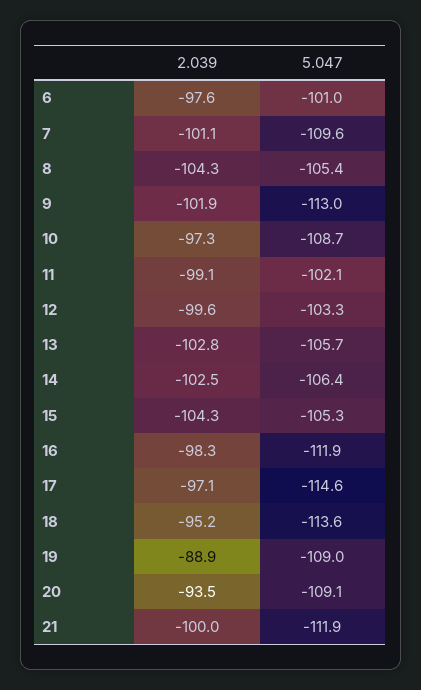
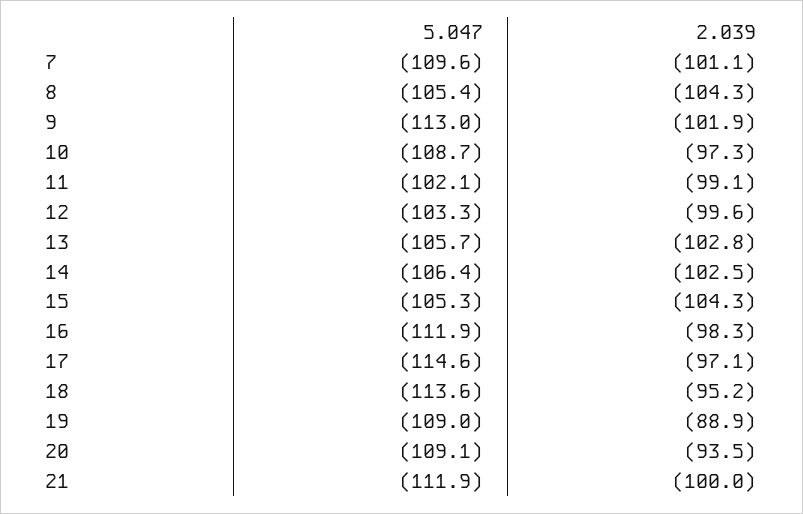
2.039, 6: -97.6 -> none
5.047, 6: -101 -> none

